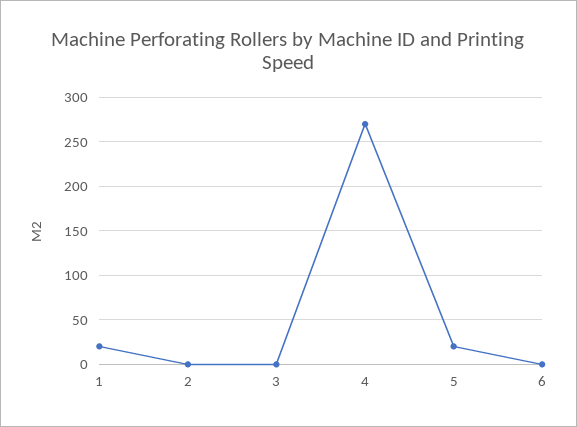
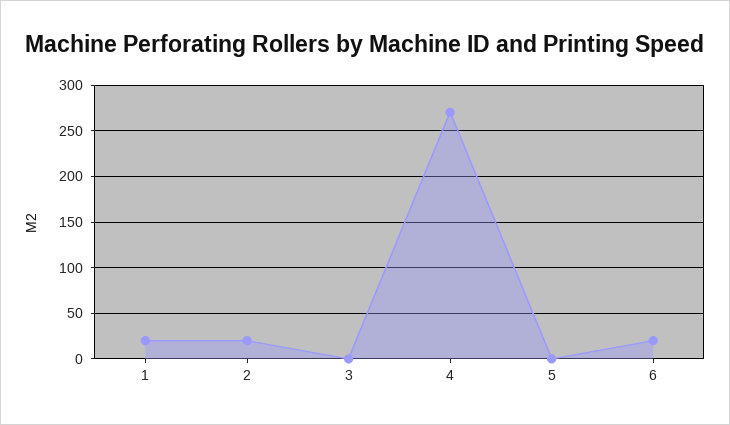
2: 0 -> 20
5: 20 -> 0
6: 0 -> 20

